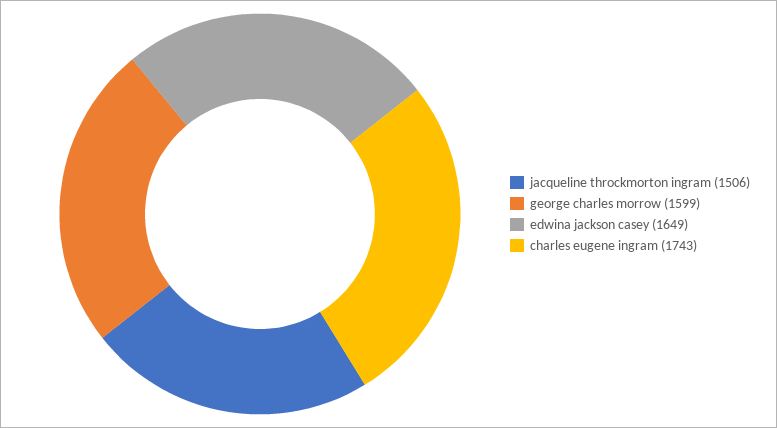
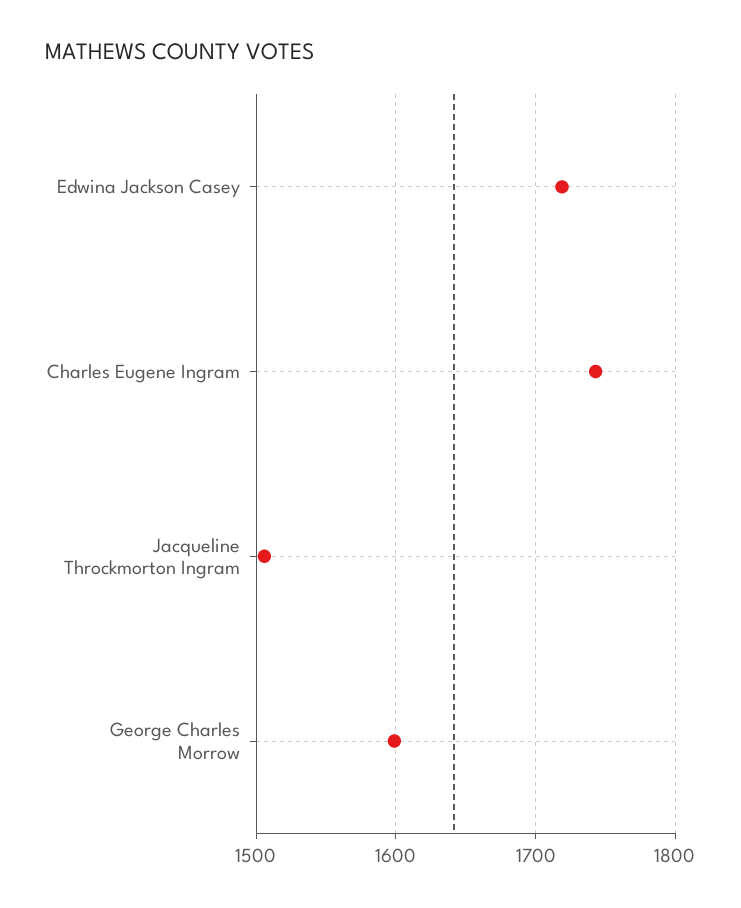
edwina jackson casey: 1649 -> 1720

